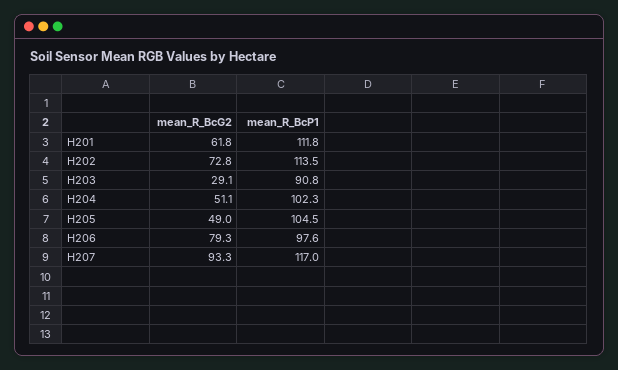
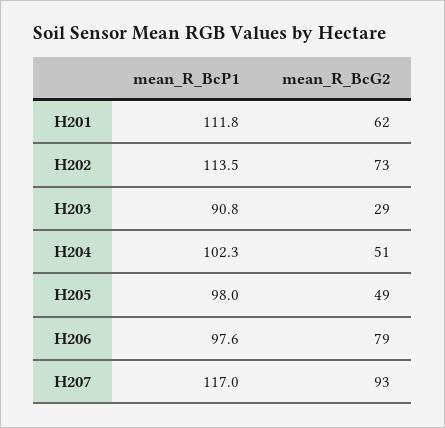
mean_R_BcP1, H205: 104.5 -> 98

